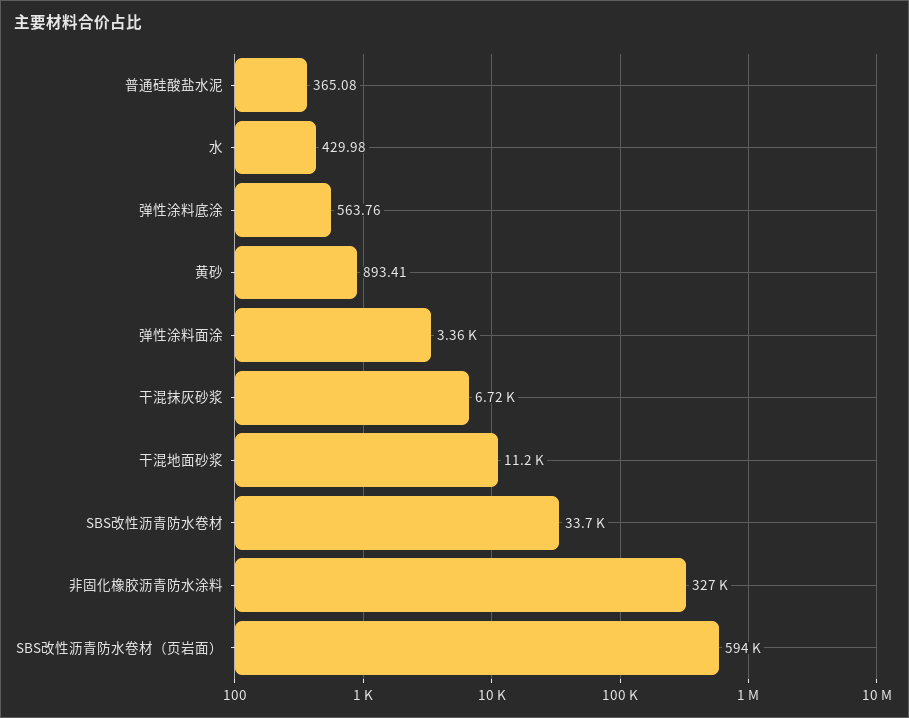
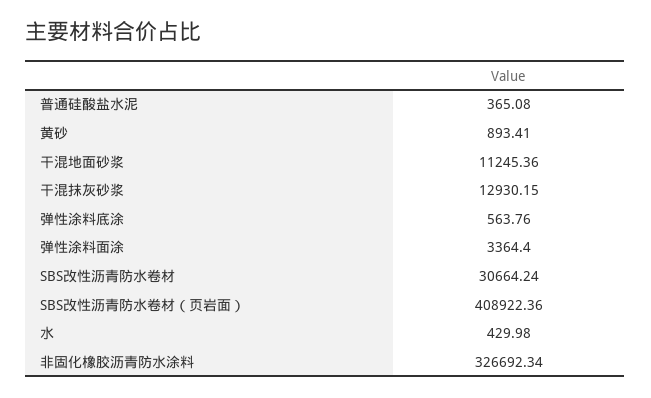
干混抹灰砂浆: 6720 -> 12930.15
SBS改性沥青防水卷材: 33700 -> 30664.24
SBS改性沥青防水卷材（页岩面）: 594000 -> 408922.36

